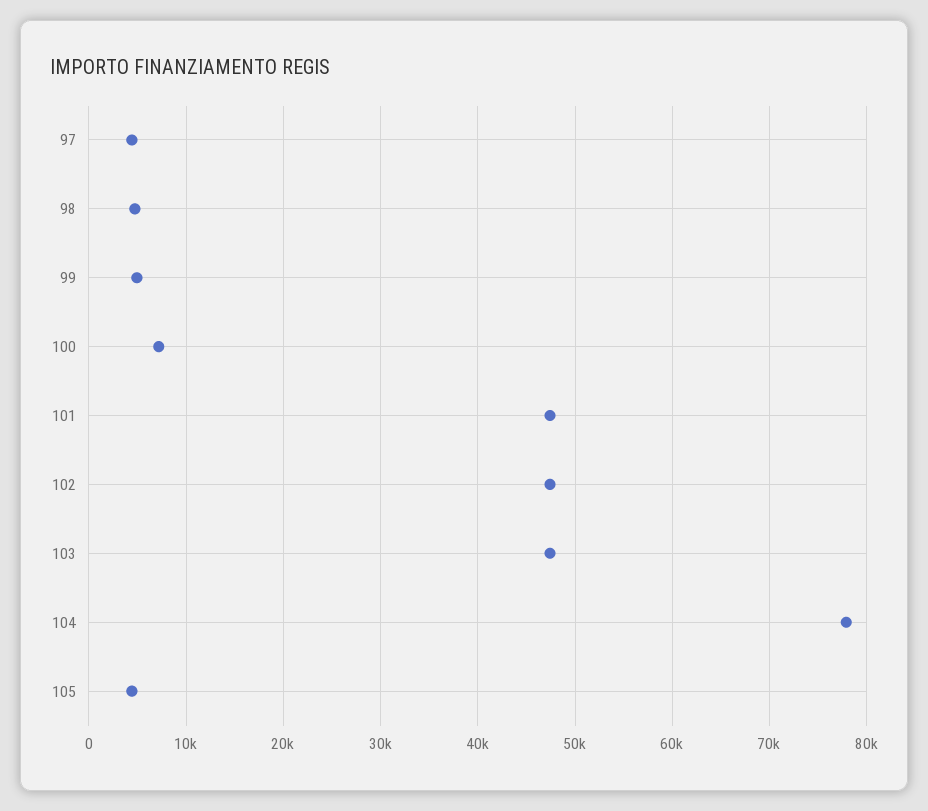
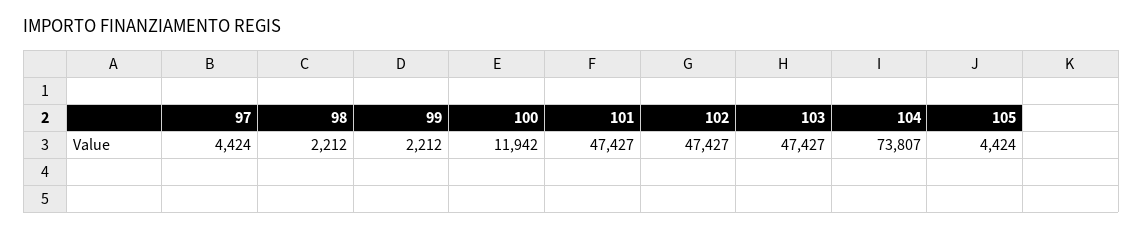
98: 5000 -> 2212
99: 5000 -> 2212
100: 7000 -> 11942
104: 78000 -> 73807

